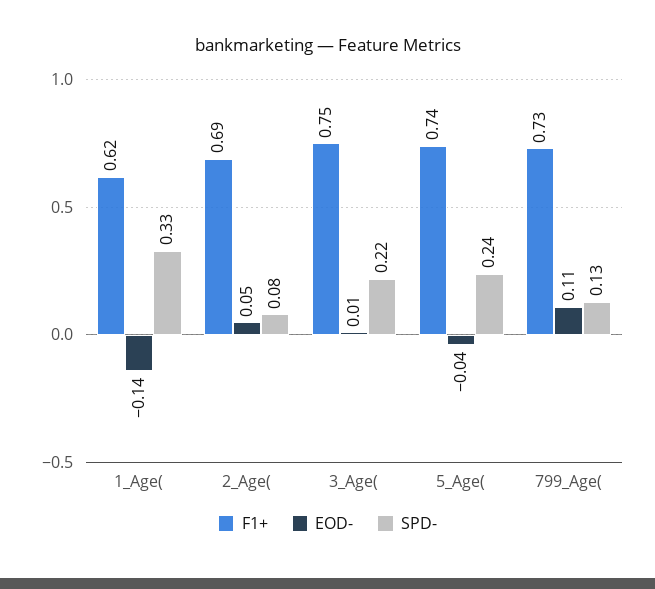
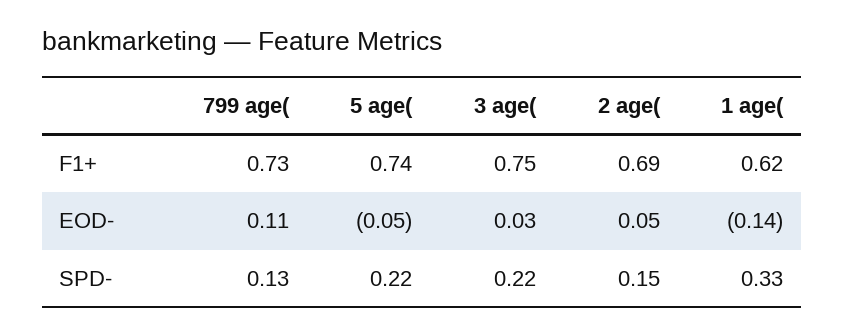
SPD-, 2_Age(: 0.08 -> 0.15
EOD-, 3_Age(: 0.01 -> 0.03
EOD-, 5_Age(: -0.04 -> -0.05
SPD-, 5_Age(: 0.24 -> 0.22

